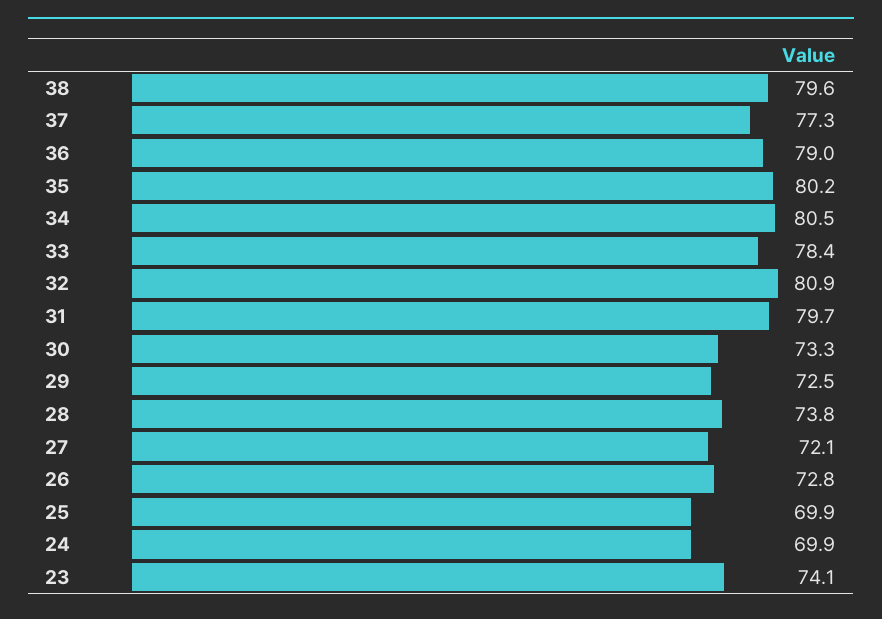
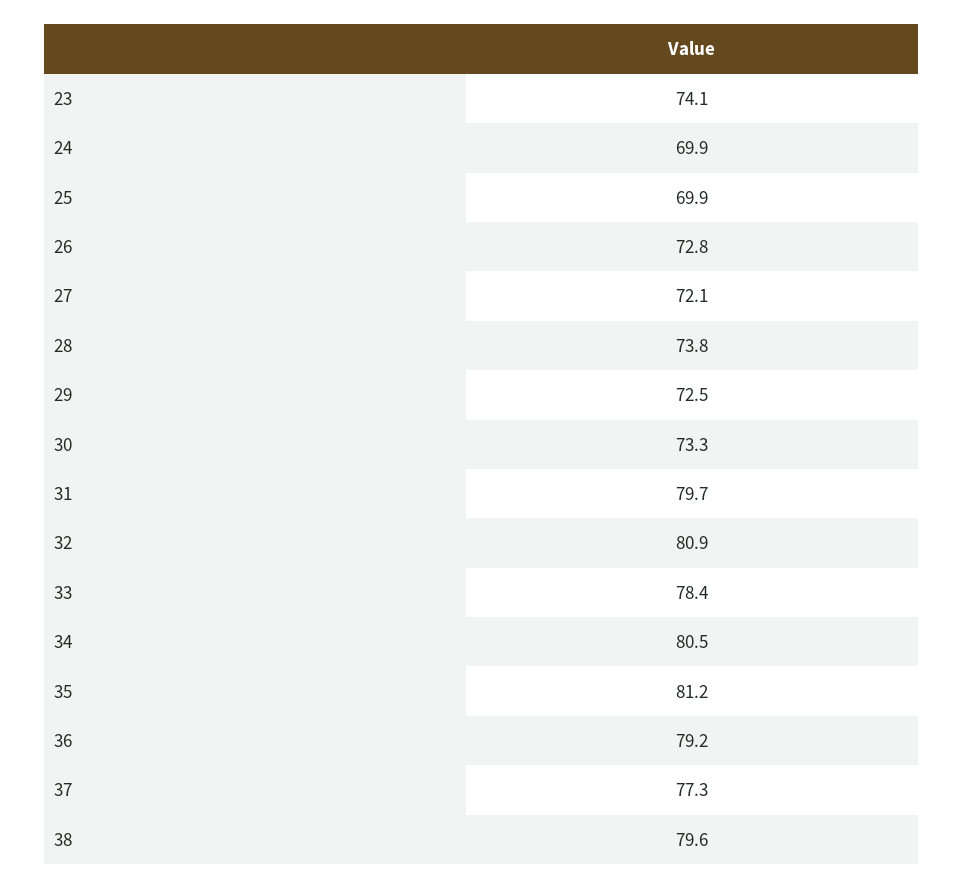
36: 79 -> 79.2
35: 80.2 -> 81.2

